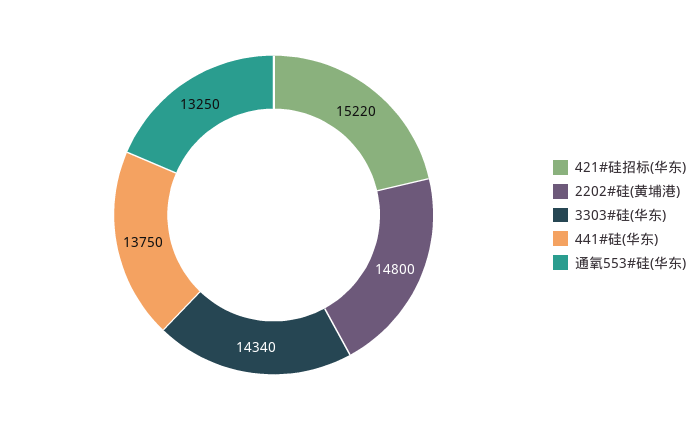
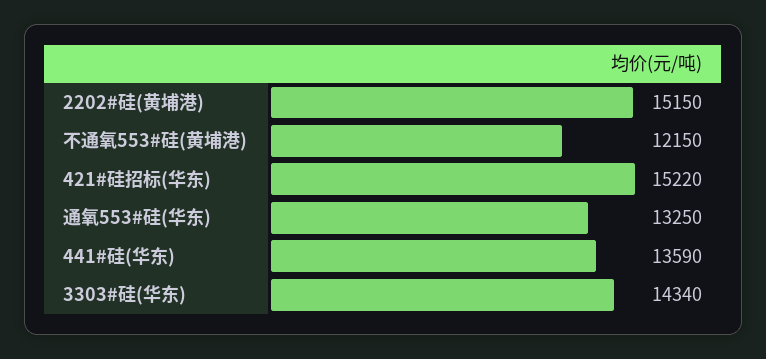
2202#硅(黄埔港): 14800 -> 15150
441#硅(华东): 13750 -> 13590
不通氧553#硅(黄埔港): none -> 12150

